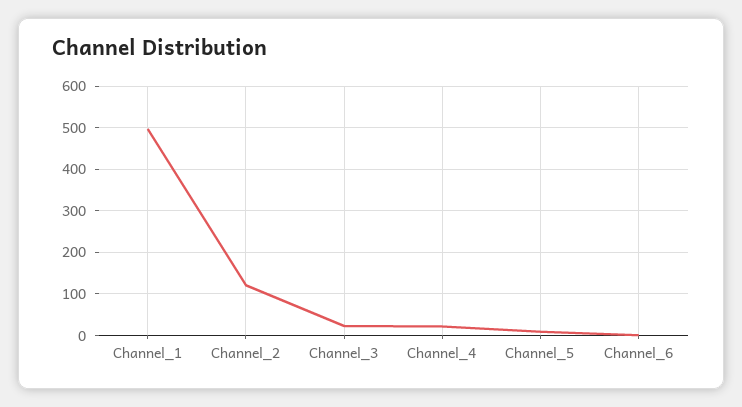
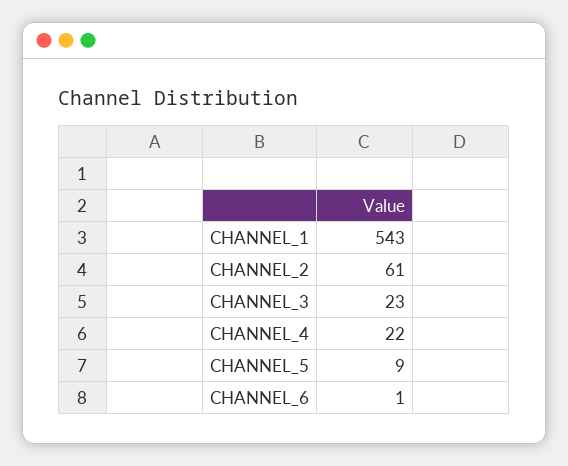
Channel_1: 500 -> 543
Channel_2: 120 -> 61

